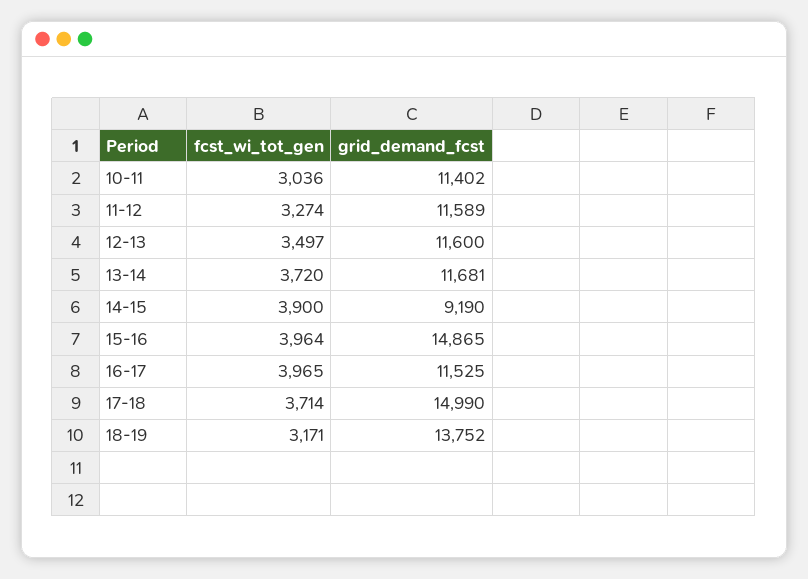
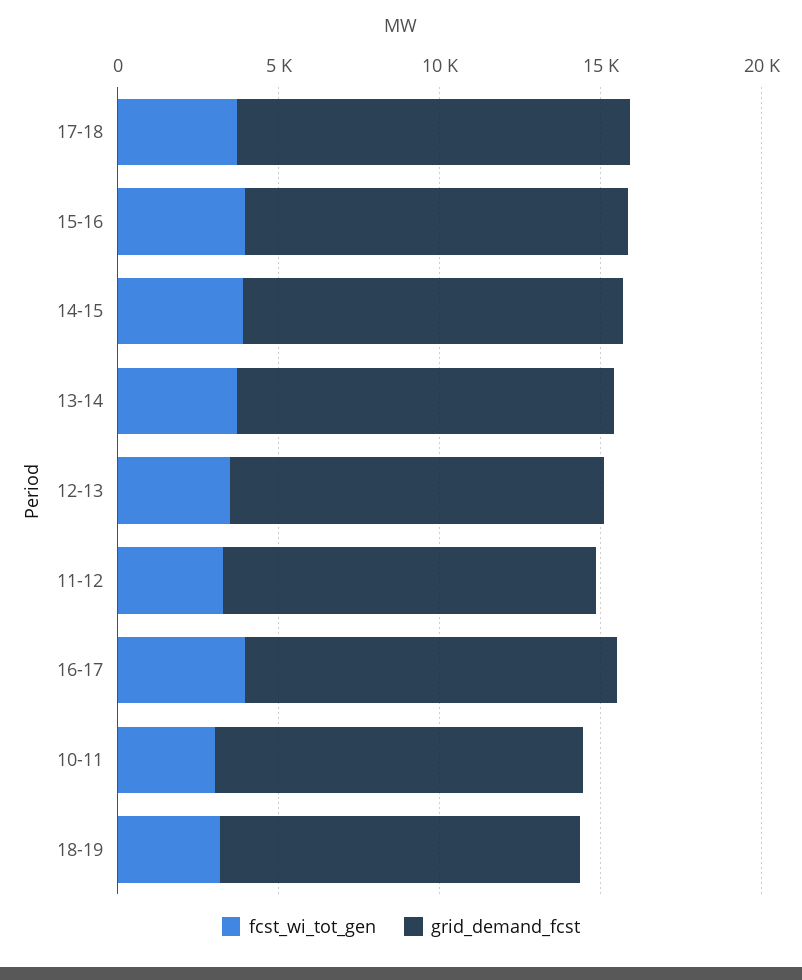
grid_demand_fcst, 14-15: 9190 -> 12000
grid_demand_fcst, 15-16: 14865 -> 12000
grid_demand_fcst, 17-18: 14990 -> 12000
grid_demand_fcst, 18-19: 13752 -> 11000

